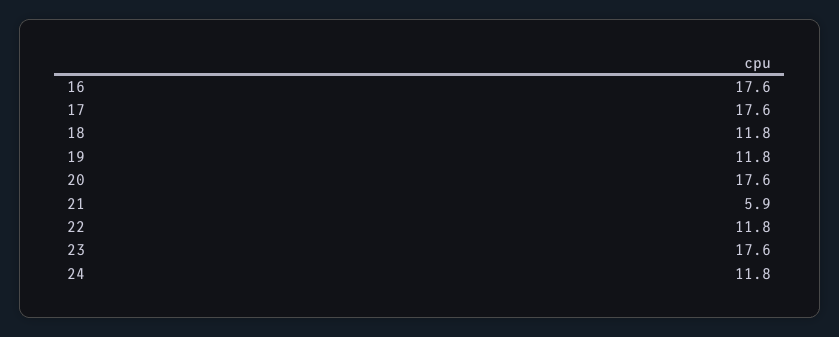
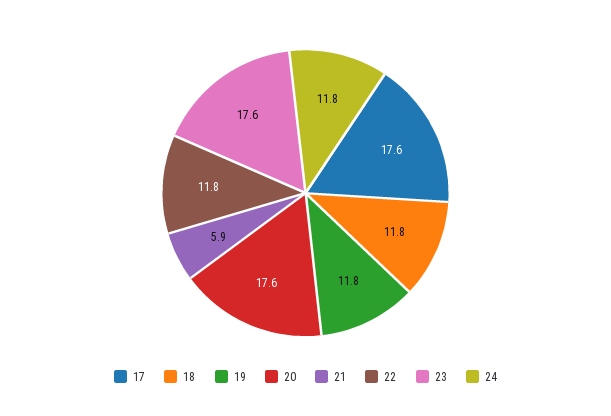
16: 17.6 -> none

